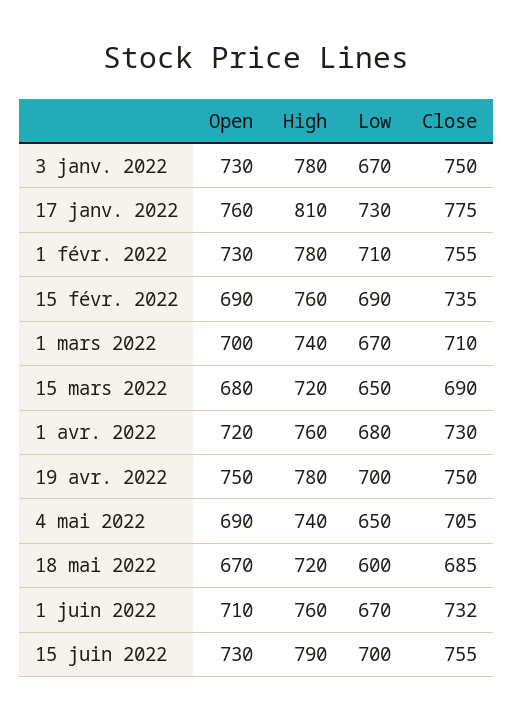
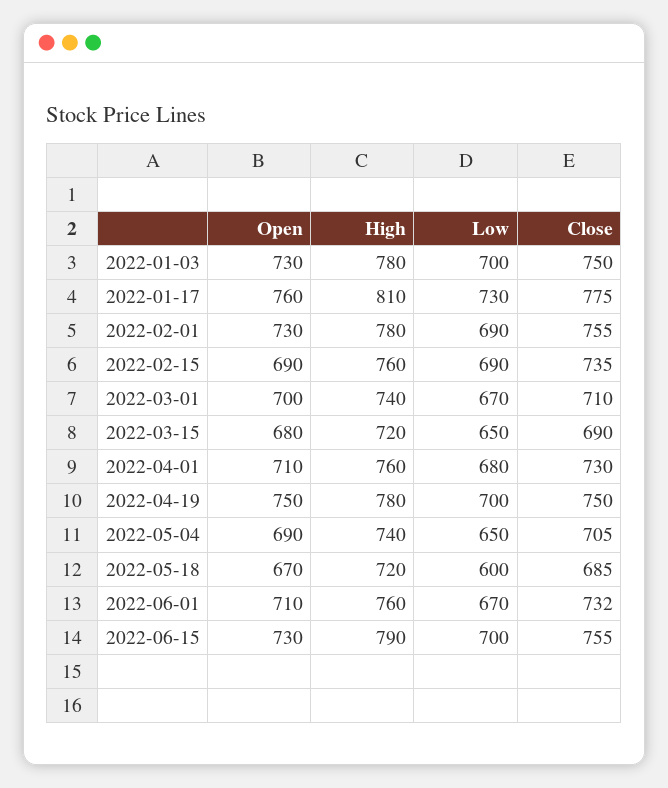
Low, 3 janv. 2022: 670 -> 700
Low, 1 févr. 2022: 710 -> 690
Open, 1 avr. 2022: 720 -> 710

